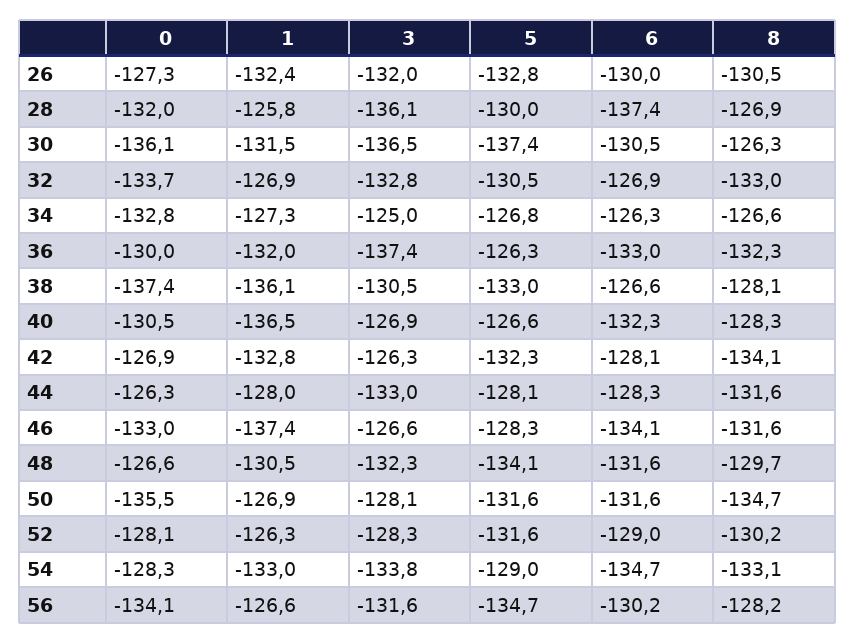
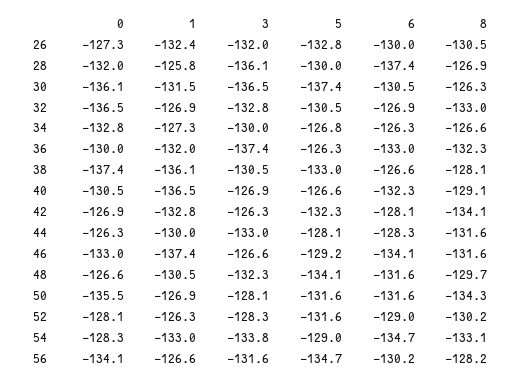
0, 32: -133.7 -> -136.5
3, 34: -125 -> -130
8, 40: -128.3 -> -129.1
1, 44: -128 -> -130
5, 46: -128.3 -> -129.2
8, 50: -134.7 -> -134.3

